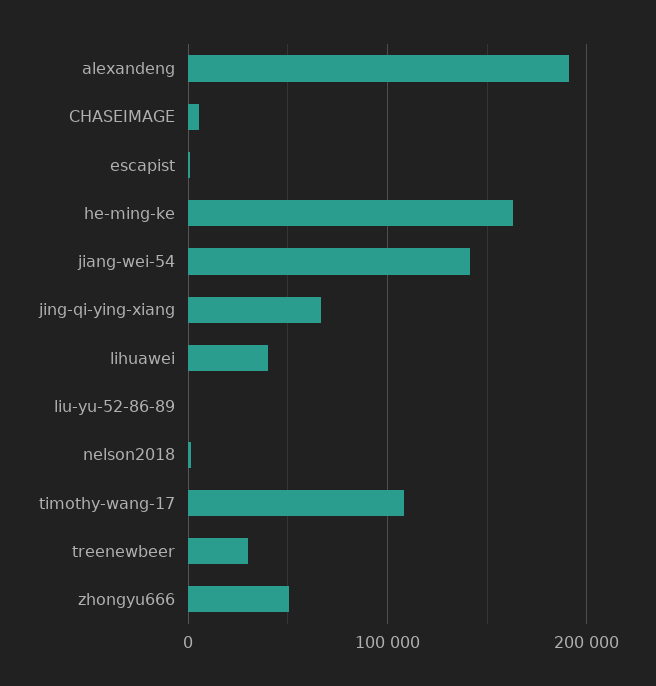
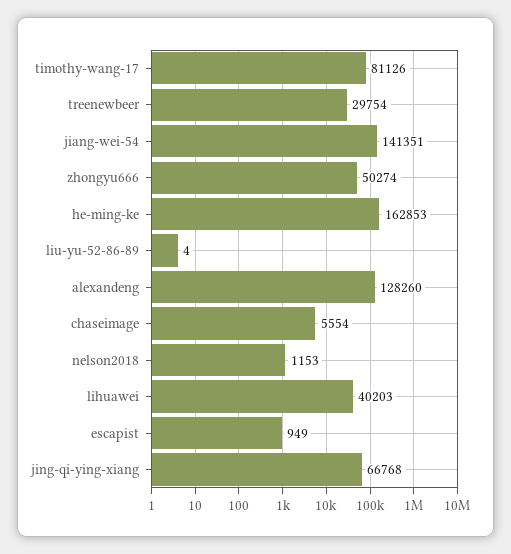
alexandeng: 190000 -> 128260
timothy-wang-17: 110000 -> 81126

